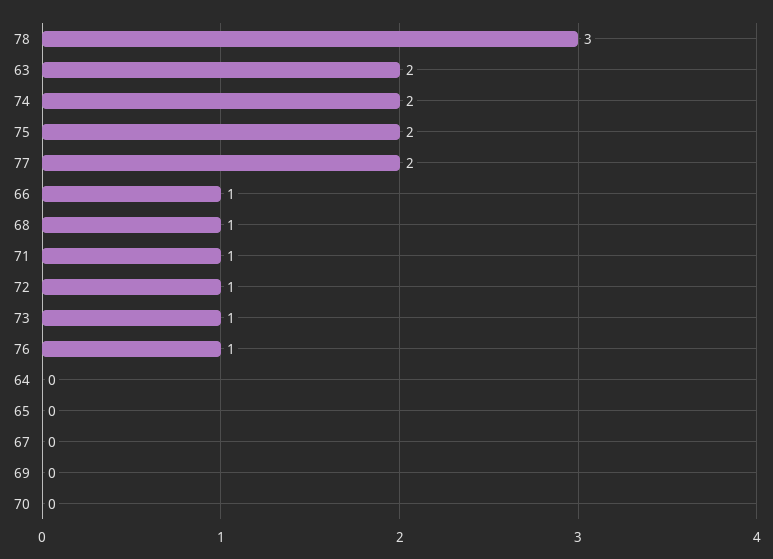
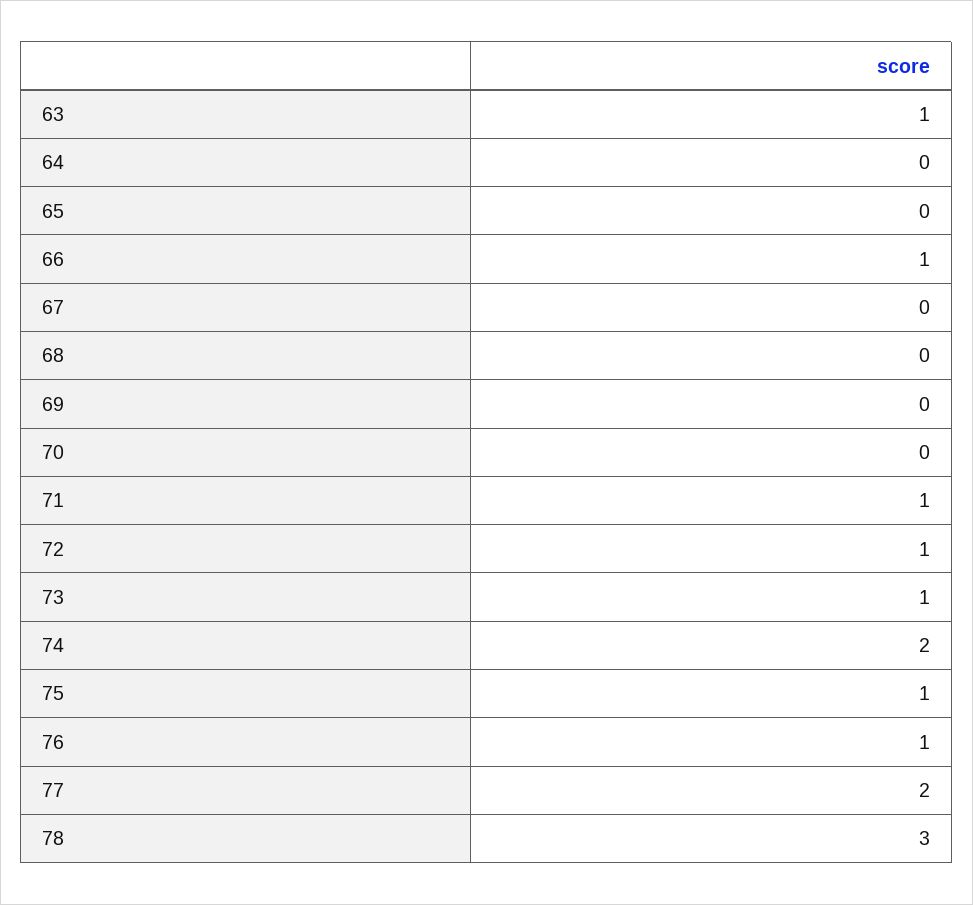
63: 2 -> 1
75: 2 -> 1
68: 1 -> 0

